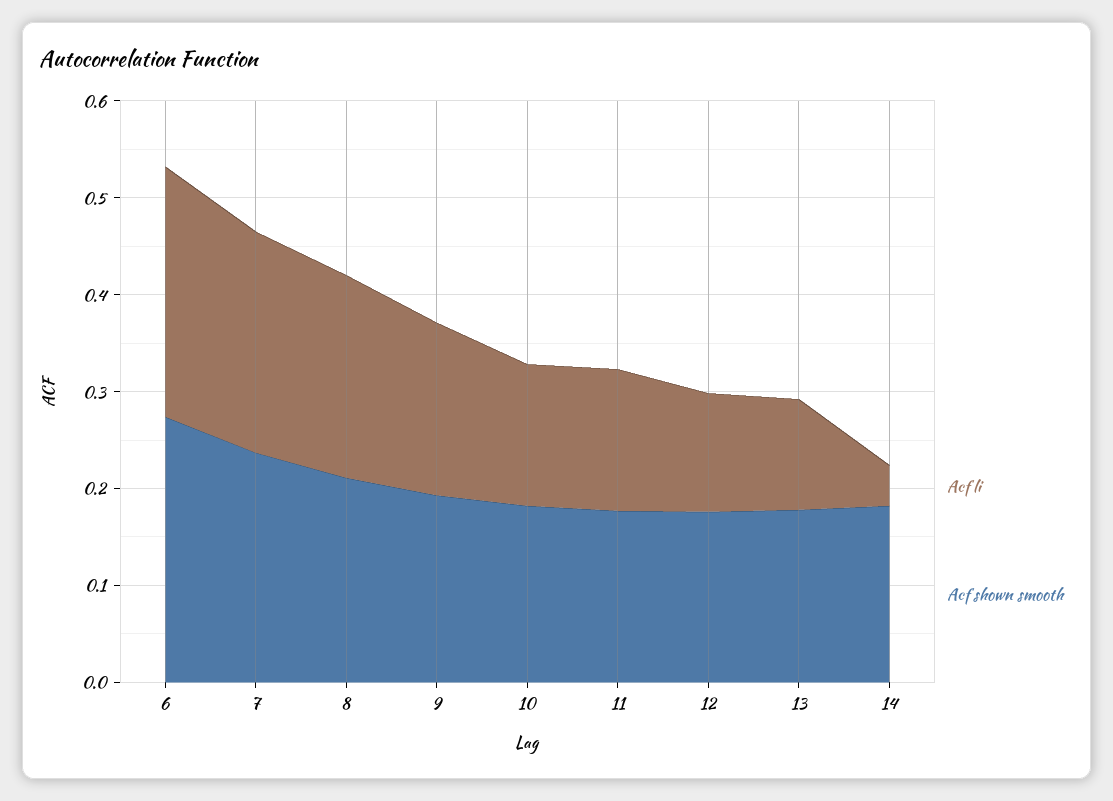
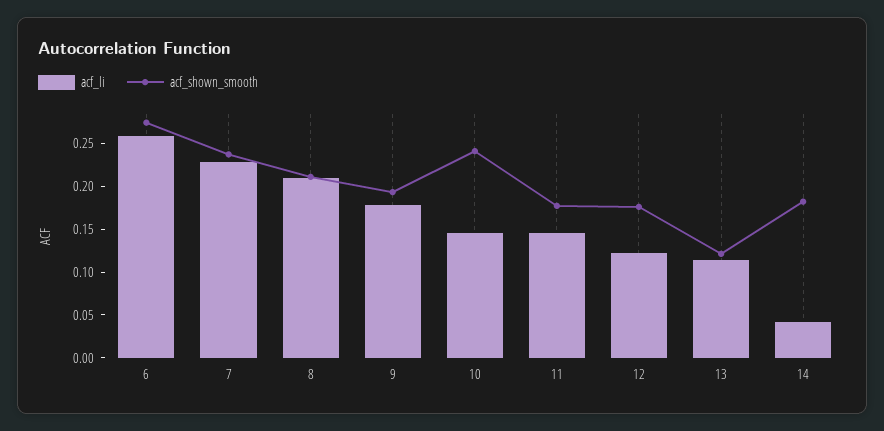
Acf shown smooth, 10: 0.18 -> 0.24
Acf shown smooth, 13: 0.18 -> 0.12

